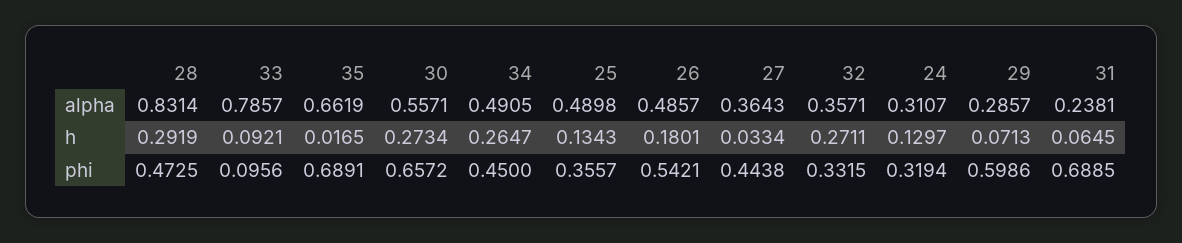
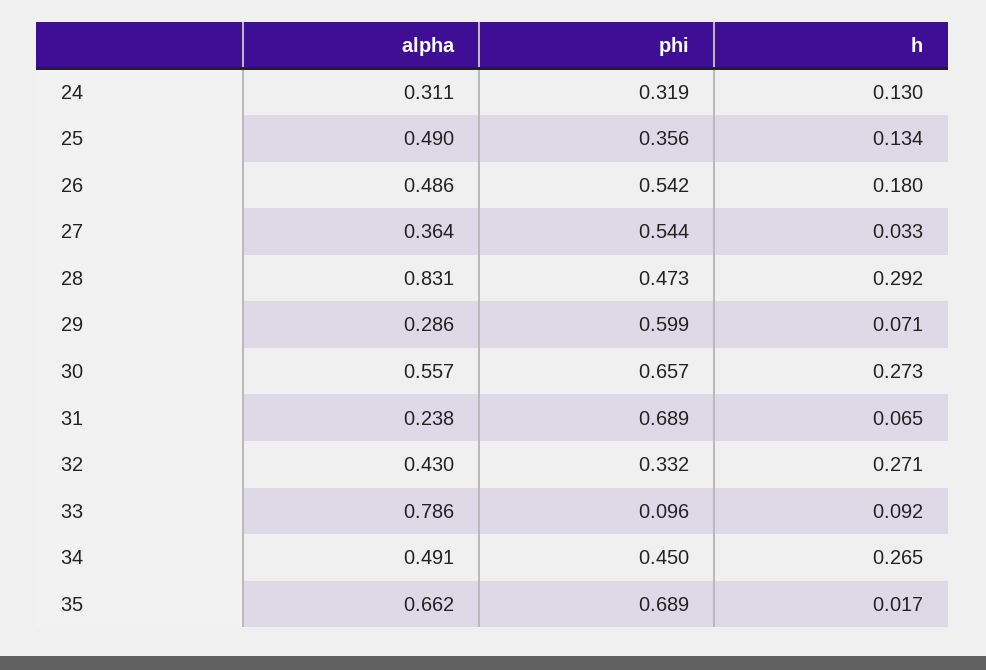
32, alpha: 0.3571 -> 0.43
27, phi: 0.4438 -> 0.544

